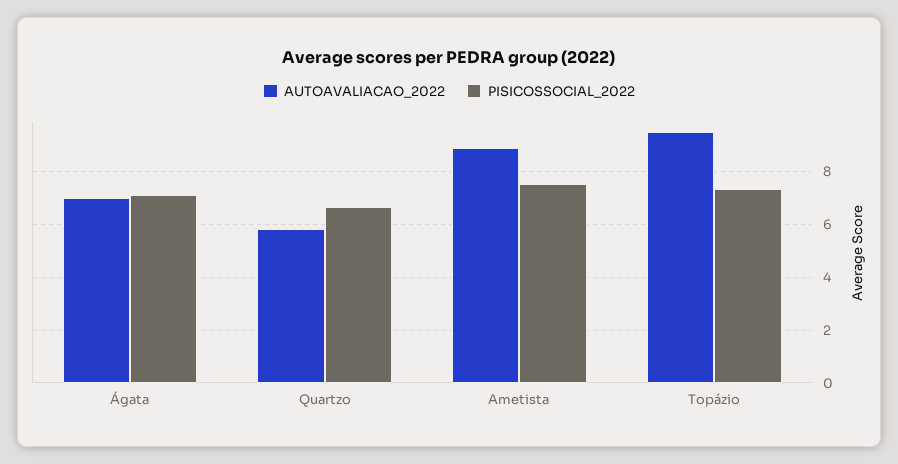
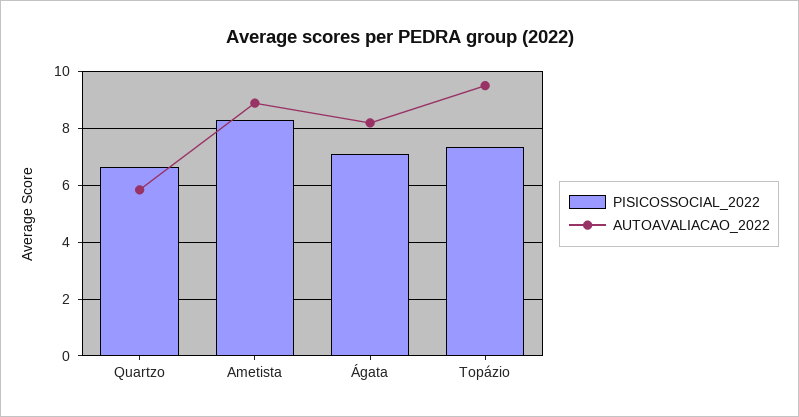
AUTOAVALIACAO_2022, Ágata: 7 -> 8.25
PISICOSSOCIAL_2022, Ametista: 7.5 -> 8.25

